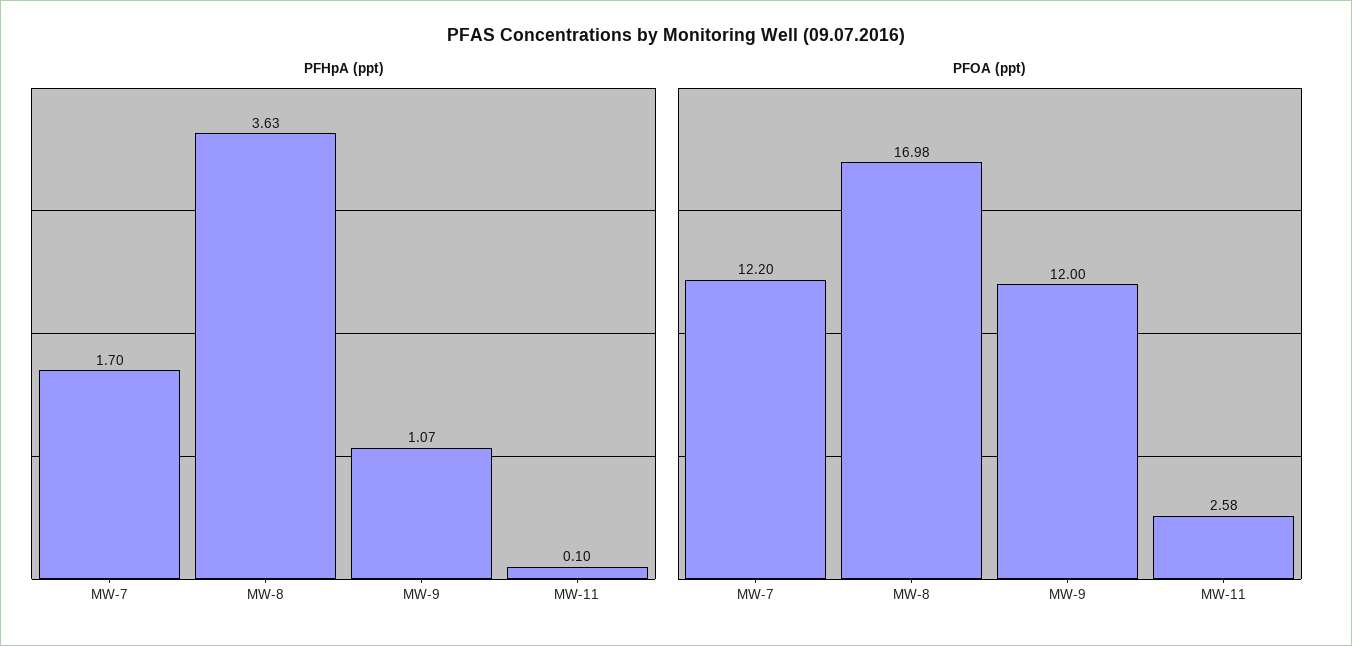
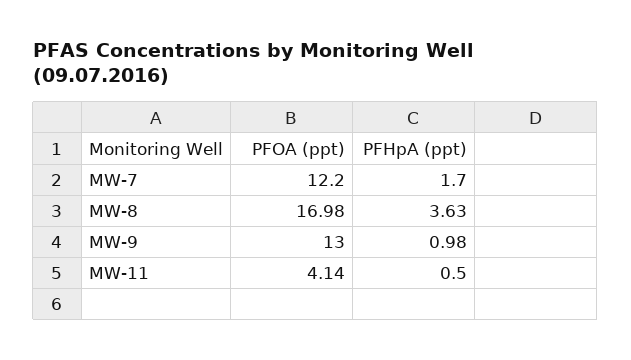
PFHpA (ppt), MW-9: 1.07 -> 0.98
PFHpA (ppt), MW-11: 0.1 -> 0.5
PFOA (ppt), MW-9: 12 -> 13
PFOA (ppt), MW-11: 2.58 -> 4.14

